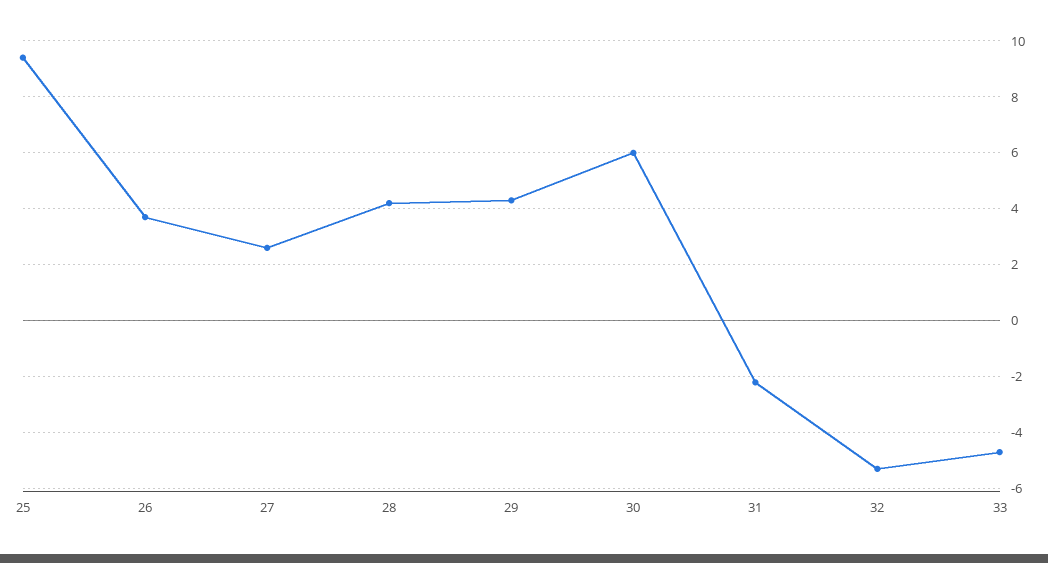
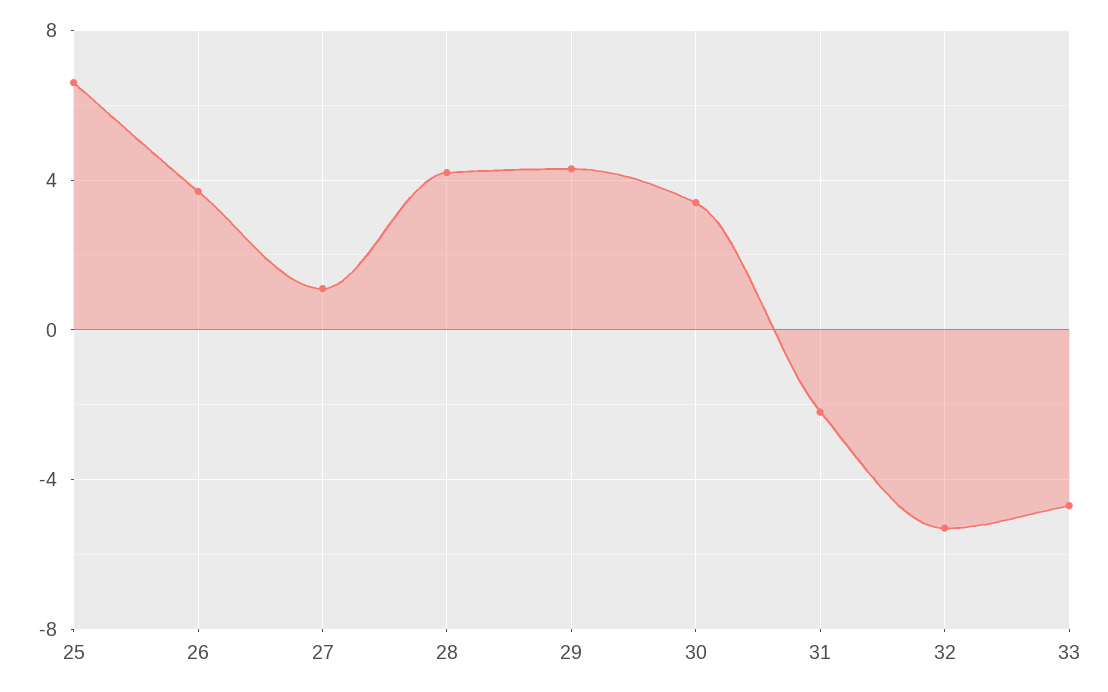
25: 9.5 -> 6.5
27: 2.5 -> 1
30: 6 -> 3.5

